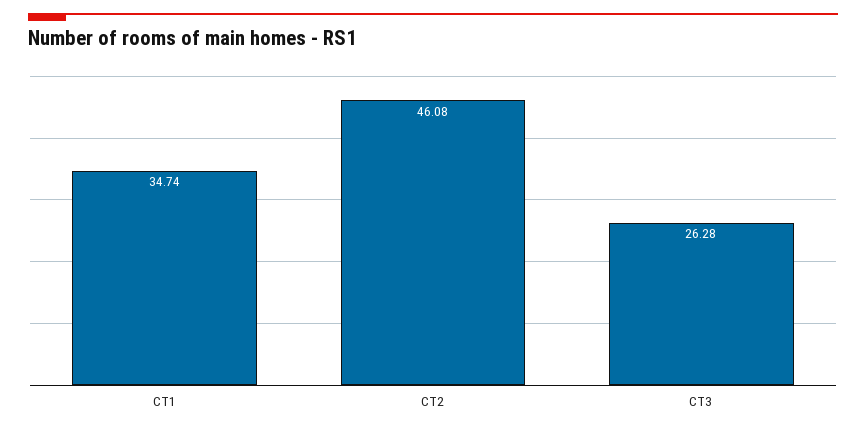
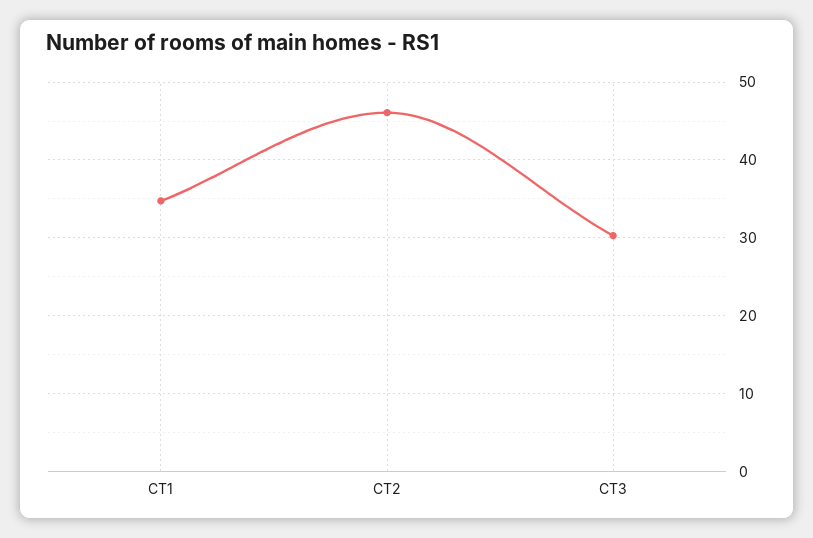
CT3: 26.28 -> 30

